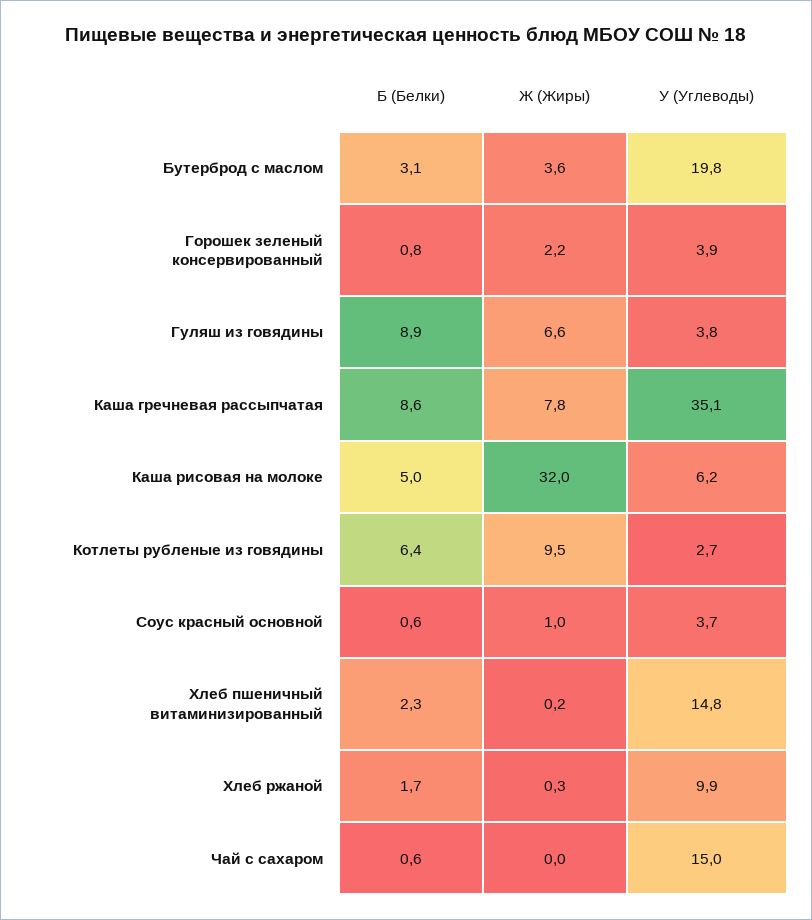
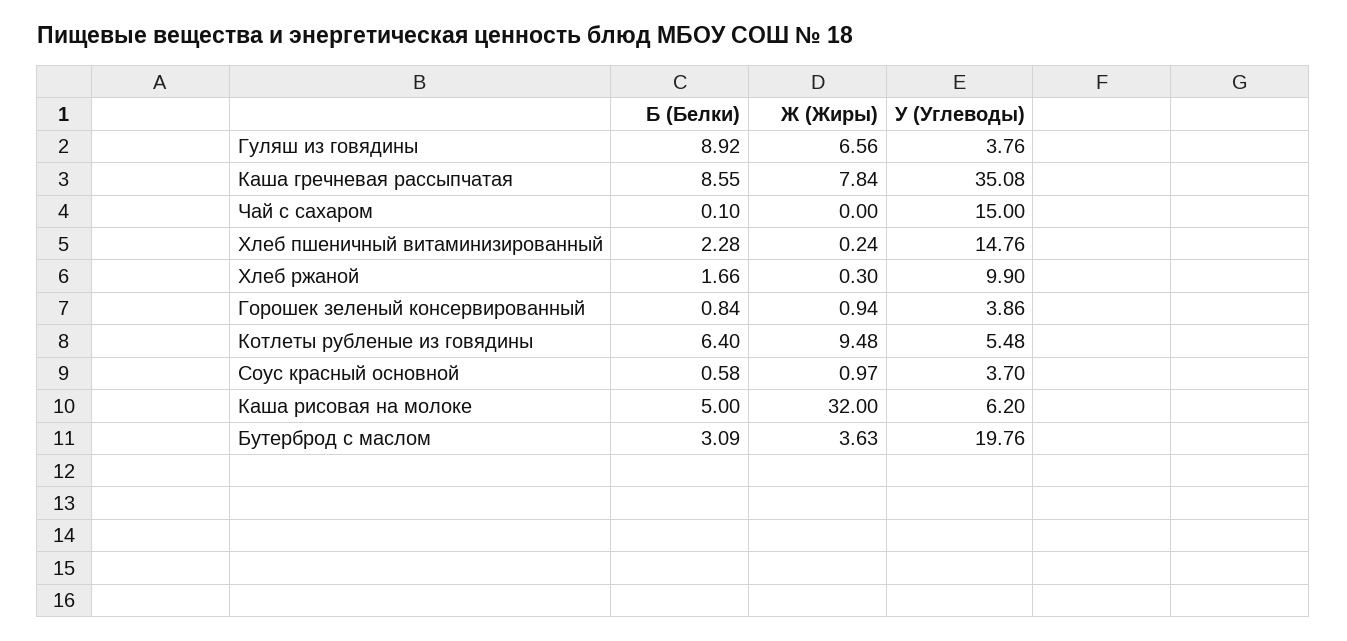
Ж (Жиры), Горошек зеленый консервированный: 2.2 -> 0.94
У (Углеводы), Котлеты рубленые из говядины: 2.7 -> 5.48
Б (Белки), Чай с сахаром: 0.6 -> 0.1

